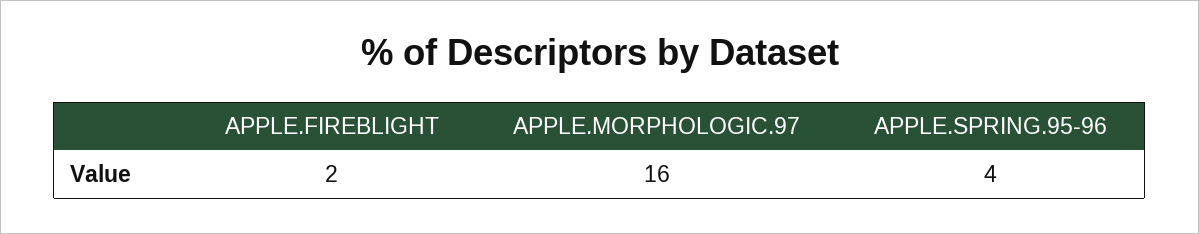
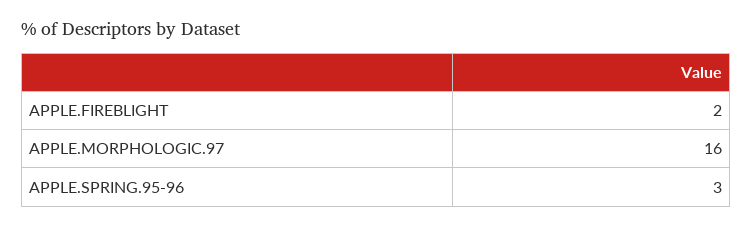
APPLE.SPRING.95-96: 4 -> 3

